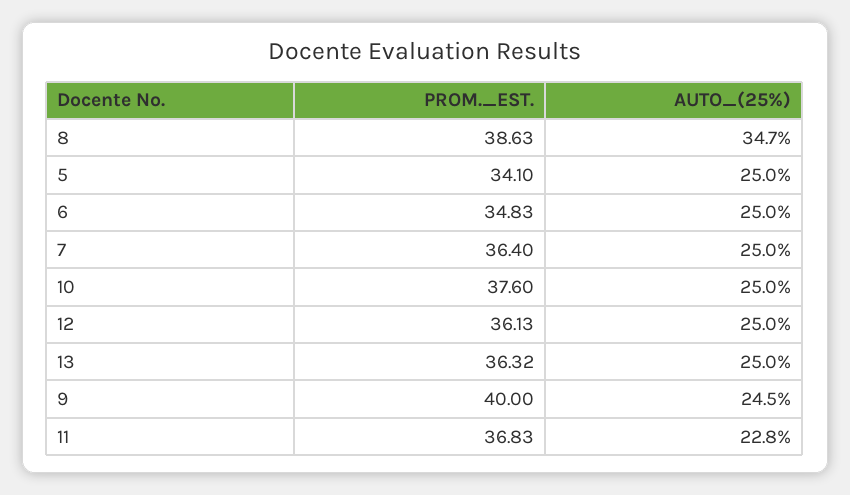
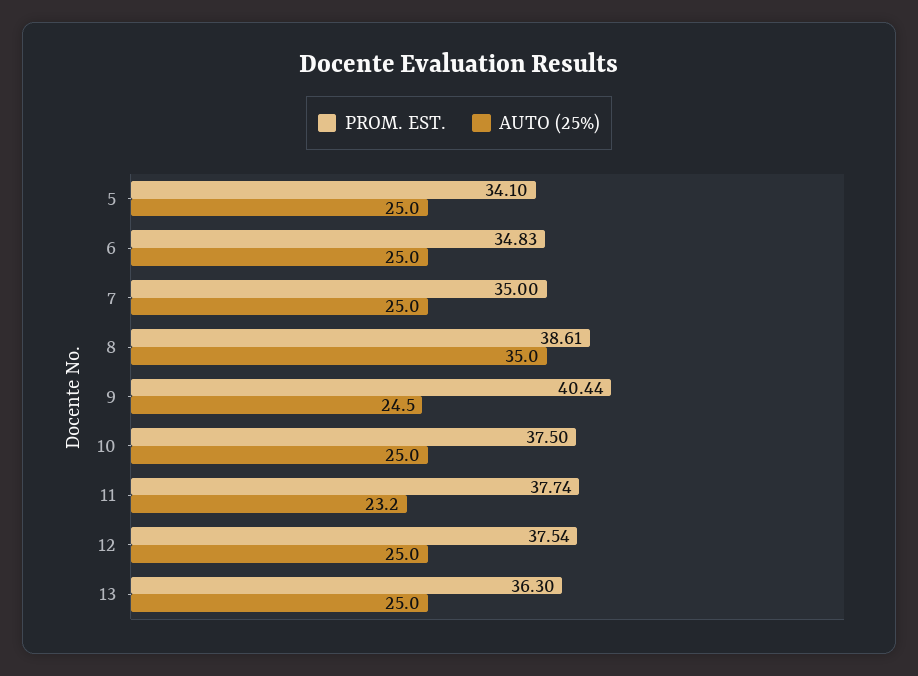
PROM._EST., 8: 38.63 -> 38.61
AUTO_(25%), 8: 34.7 -> 35
PROM._EST., 7: 36.4 -> 35
PROM._EST., 10: 37.6 -> 37.5
PROM._EST., 12: 36.13 -> 37.54
PROM._EST., 13: 36.32 -> 36.3
PROM._EST., 9: 40 -> 40.44
PROM._EST., 11: 36.83 -> 37.74
AUTO_(25%), 11: 22.8 -> 23.2

